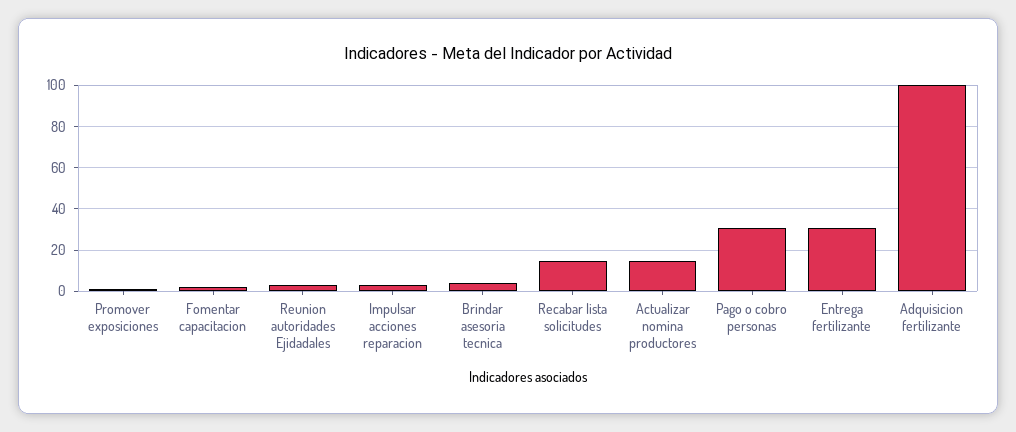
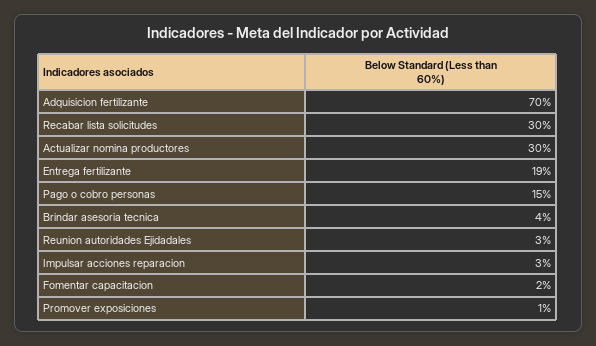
Recabar lista solicitudes: 15 -> 30
Actualizar nomina productores: 15 -> 30
Pago o cobro personas: 30 -> 15
Entrega fertilizante: 30 -> 19
Adquisicion fertilizante: 100 -> 70

